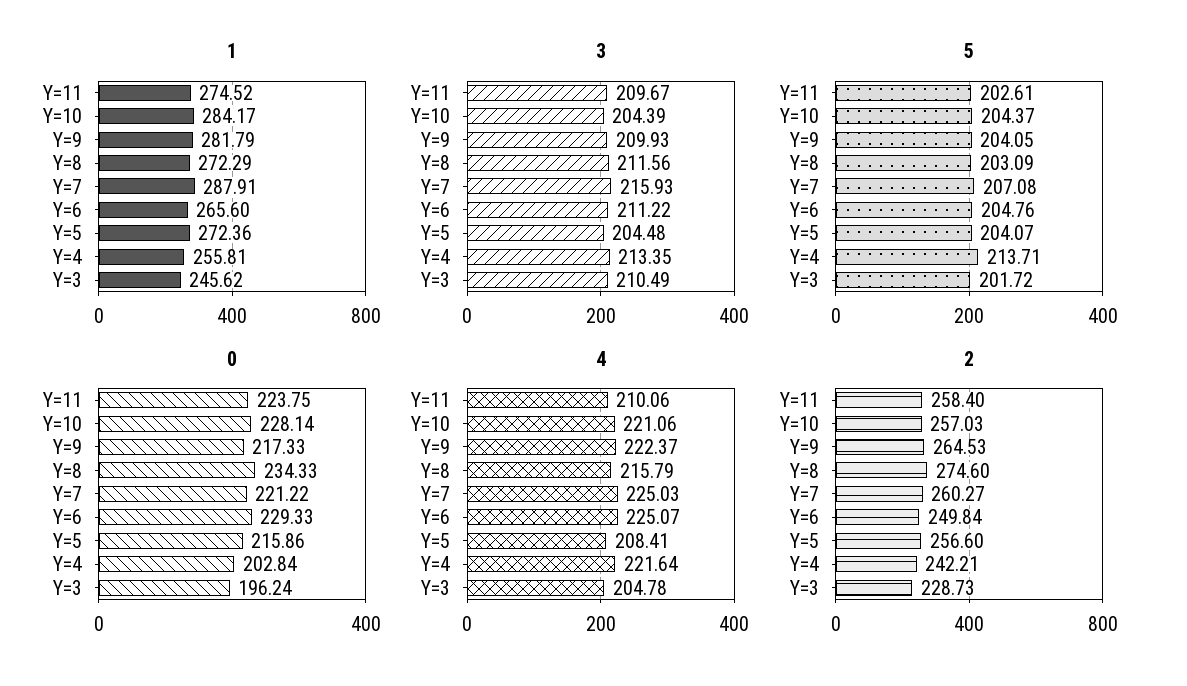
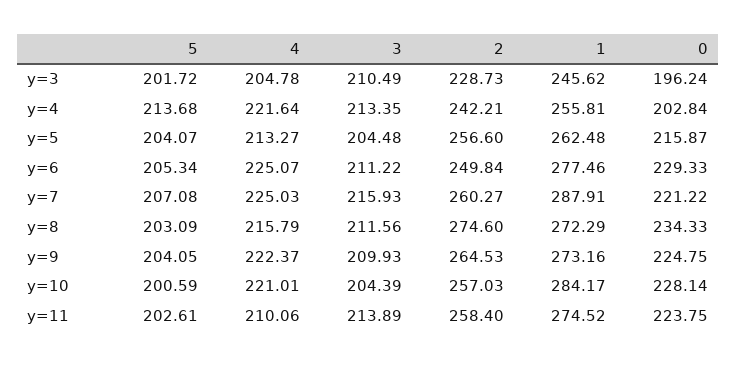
1, Y=9: 281.79 -> 273.16
1, Y=6: 265.6 -> 277.46
1, Y=5: 272.36 -> 262.48
3, Y=11: 209.67 -> 213.89
5, Y=10: 204.37 -> 200.59
5, Y=6: 204.76 -> 205.34
5, Y=4: 213.71 -> 213.68
0, Y=9: 217.33 -> 224.75
0, Y=5: 215.86 -> 215.87
4, Y=10: 221.06 -> 221.01
4, Y=5: 208.41 -> 213.27

